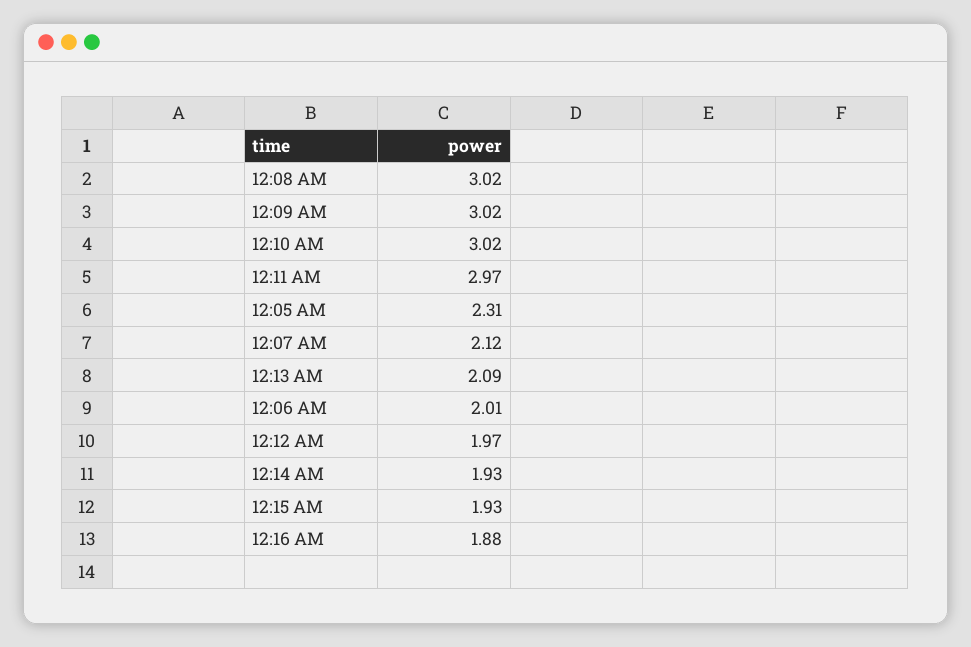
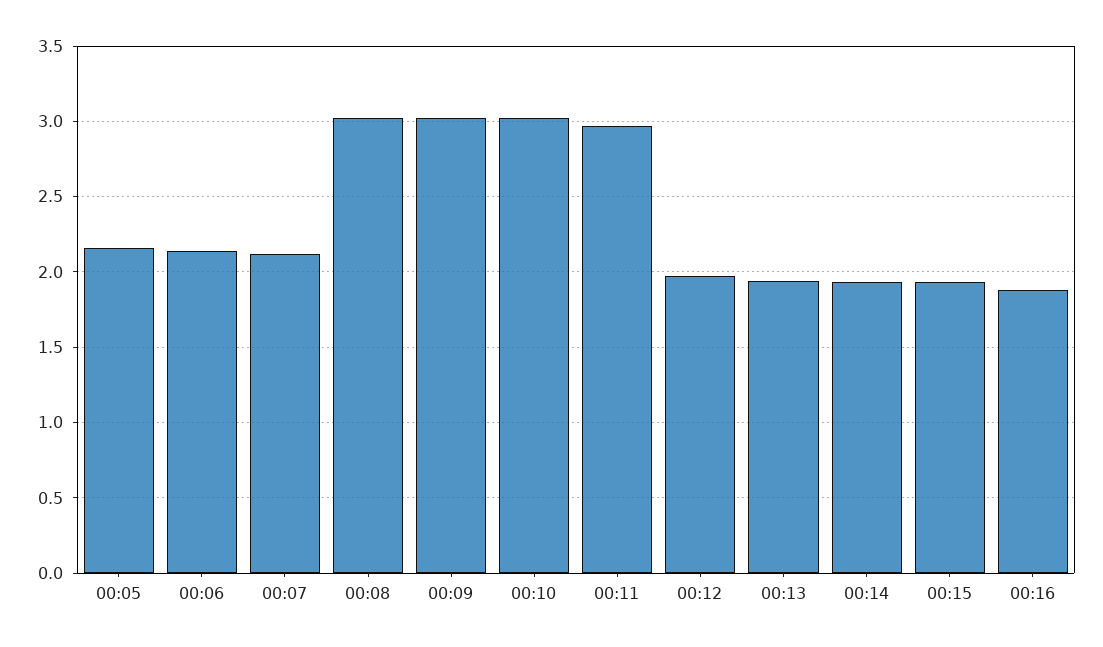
12:05 AM: 2.31 -> 2.15
12:13 AM: 2.09 -> 1.95
12:06 AM: 2.01 -> 2.15

